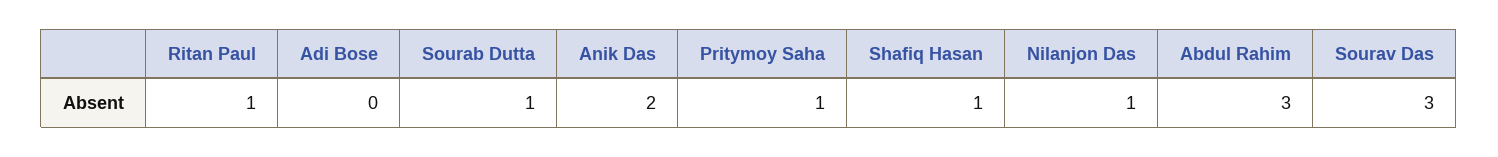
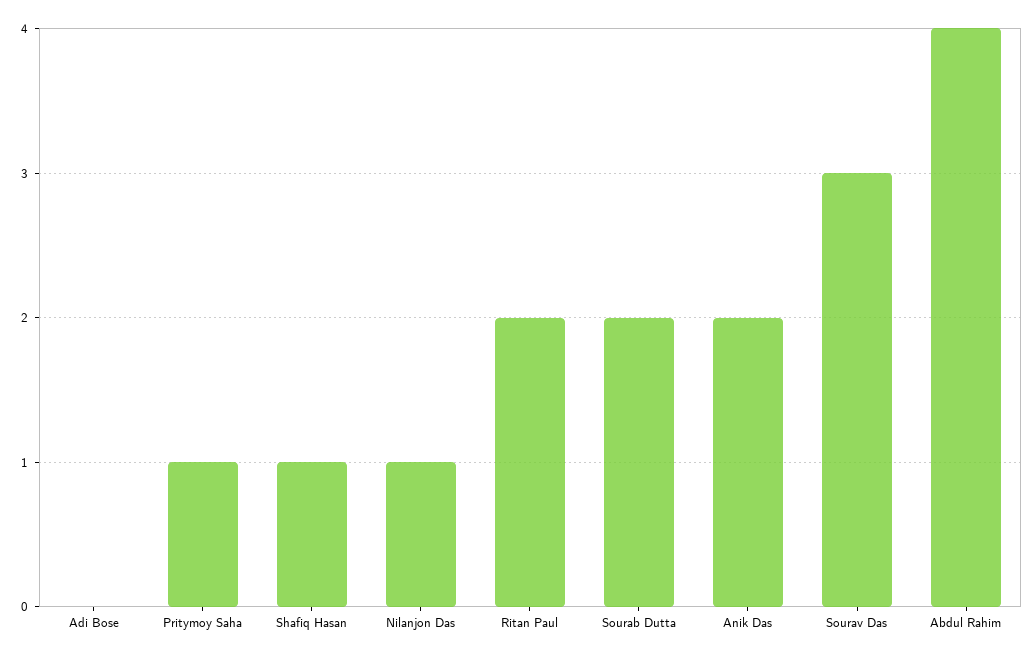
Ritan Paul: 1 -> 2
Sourab Dutta: 1 -> 2
Abdul Rahim: 3 -> 4

